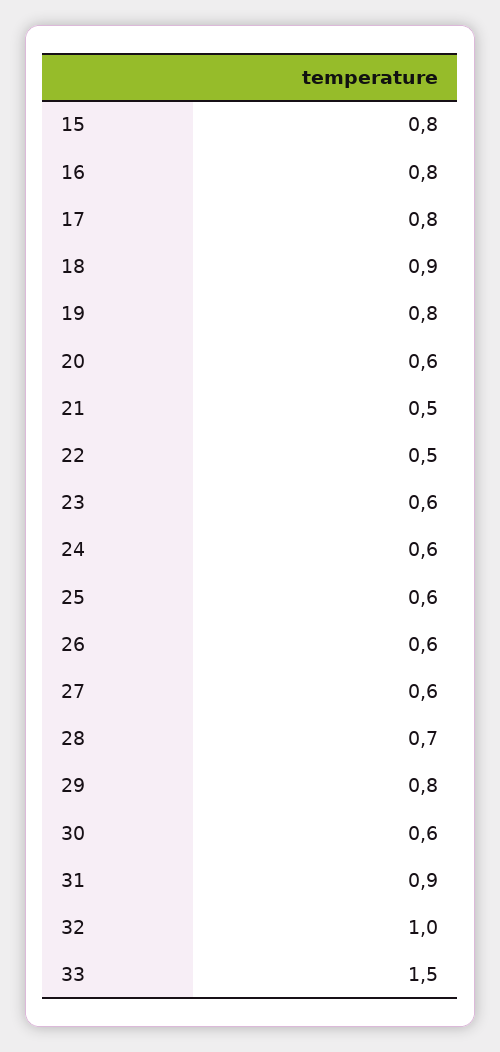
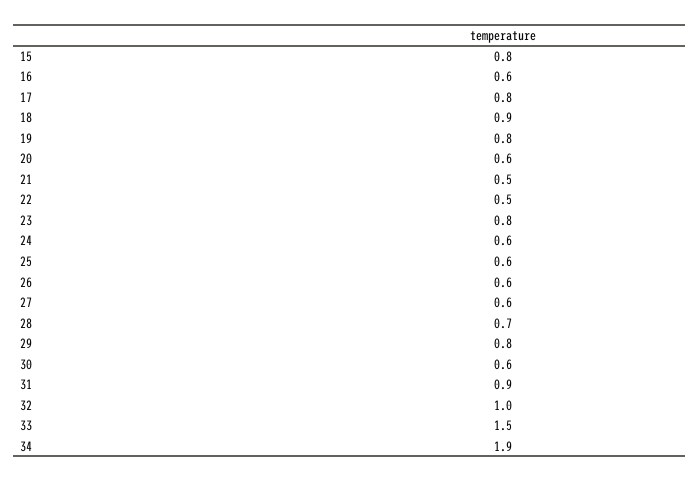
16: 0.8 -> 0.6
23: 0.6 -> 0.8
34: none -> 1.9

